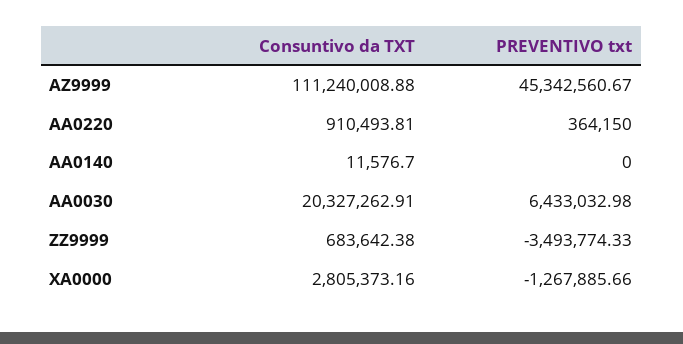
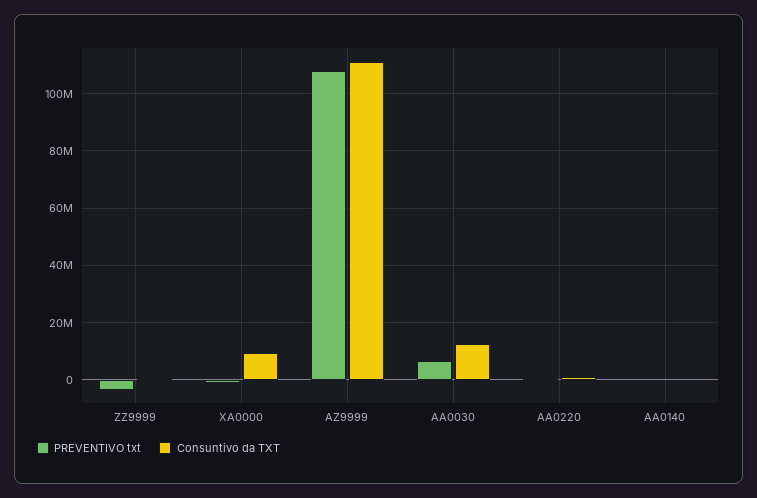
PREVENTIVO txt, AZ9999: 45342560.67 -> 107500000
Consuntivo da TXT, AA0030: 20327262.91 -> 12500000
Consuntivo da TXT, XA0000: 2805373.16 -> 10000000

